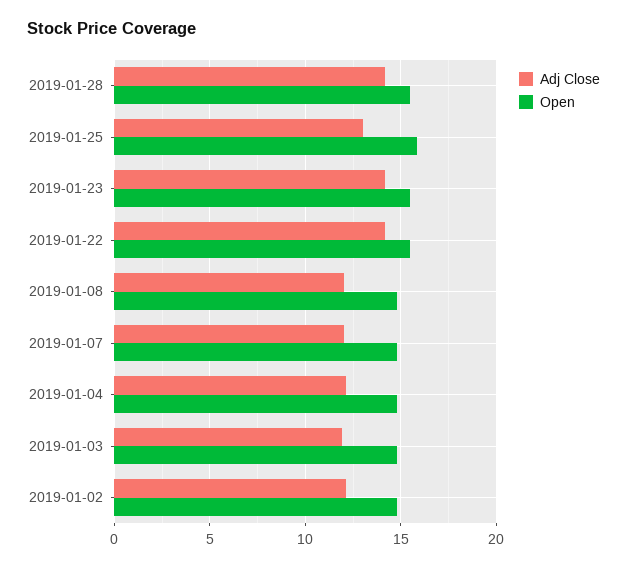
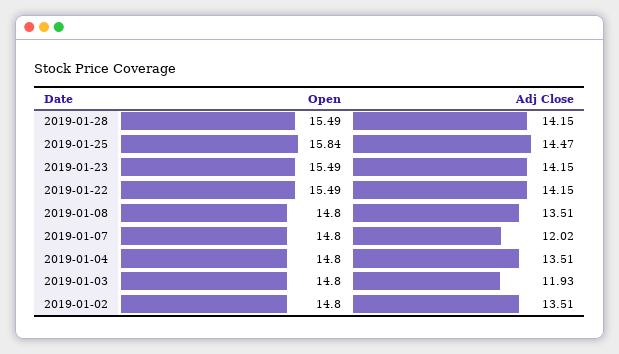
Adj Close, 2019-01-25: 13 -> 14.47
Adj Close, 2019-01-08: 12 -> 13.51
Adj Close, 2019-01-04: 12 -> 13.51
Adj Close, 2019-01-02: 12 -> 13.51

